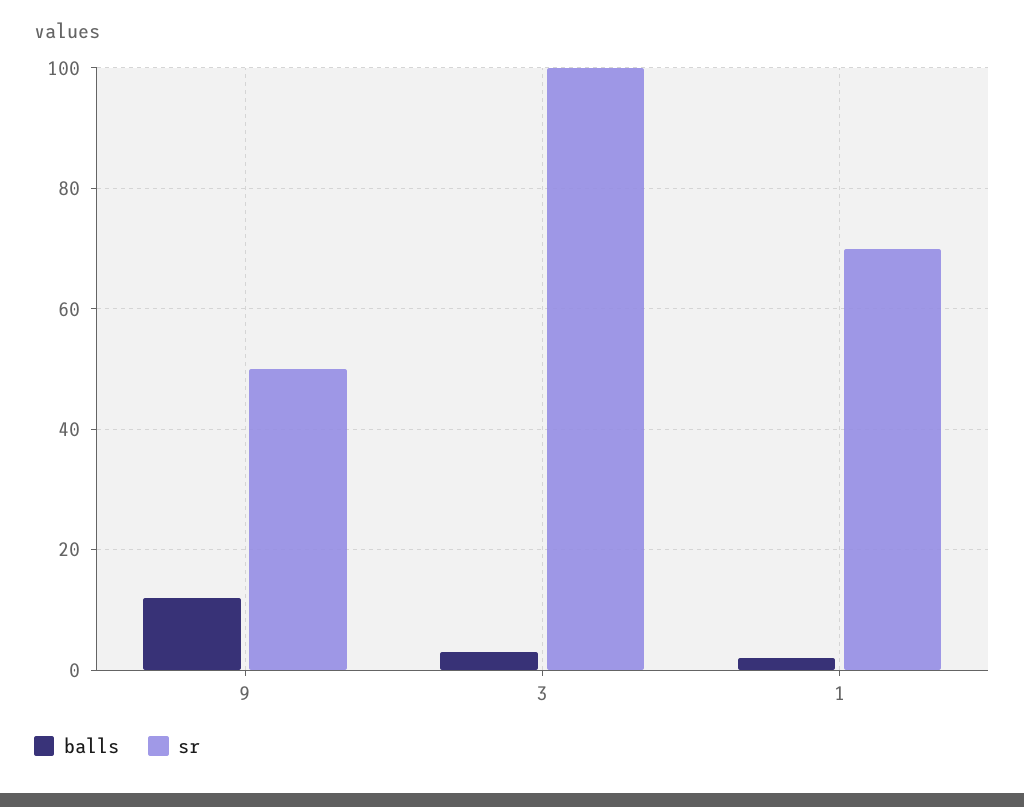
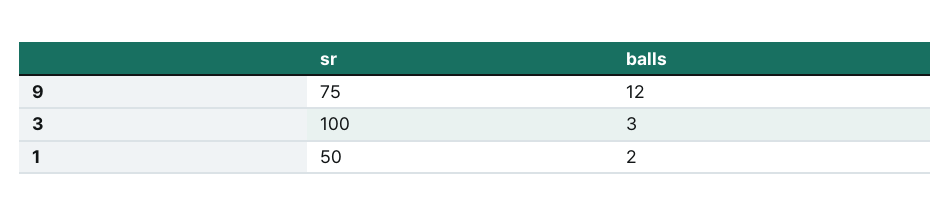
sr, 9: 50 -> 75
sr, 1: 70 -> 50

